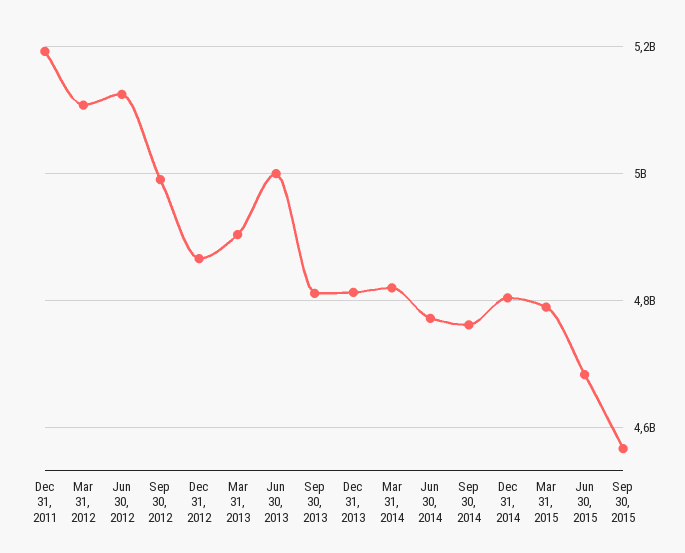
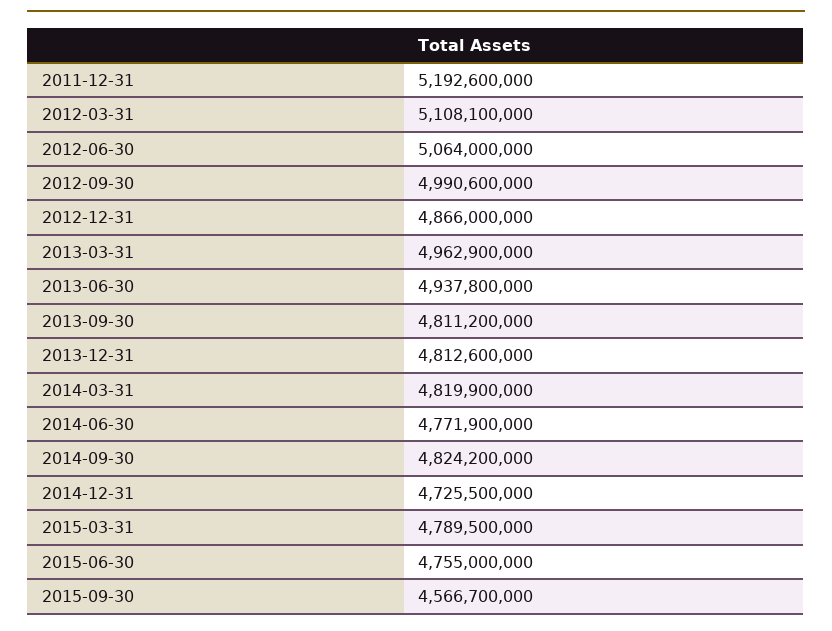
Jun 30, 2012: 5120000000 -> 5064000000
Mar 31, 2013: 4900000000 -> 4962900000
Jun 30, 2013: 5000000000 -> 4937800000
Sep 30, 2014: 4760000000 -> 4824200000
Dec 31, 2014: 4800000000 -> 4725500000
Jun 30, 2015: 4680000000 -> 4755000000

